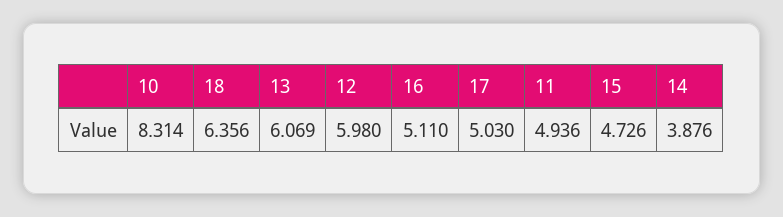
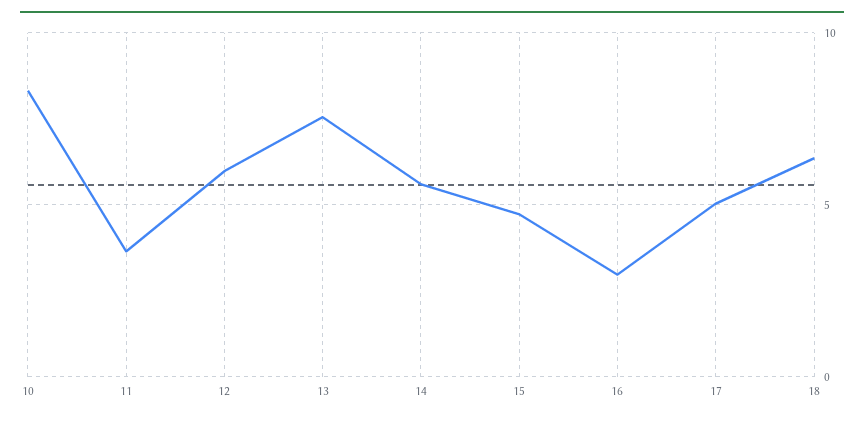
13: 6.069 -> 7.5
16: 5.11 -> 3
11: 4.936 -> 3.5
14: 3.876 -> 5.5

